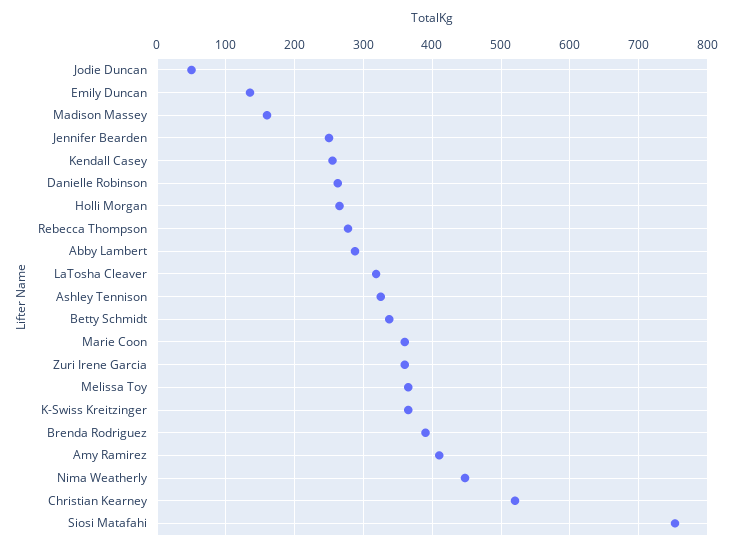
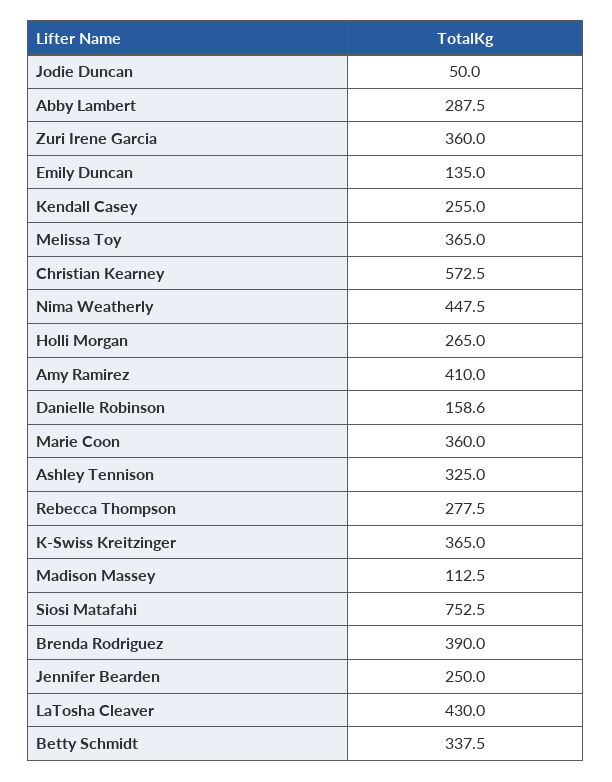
Madison Massey: 160 -> 112.5
Danielle Robinson: 260 -> 158.6
LaTosha Cleaver: 320 -> 430
Christian Kearney: 520 -> 572.5

